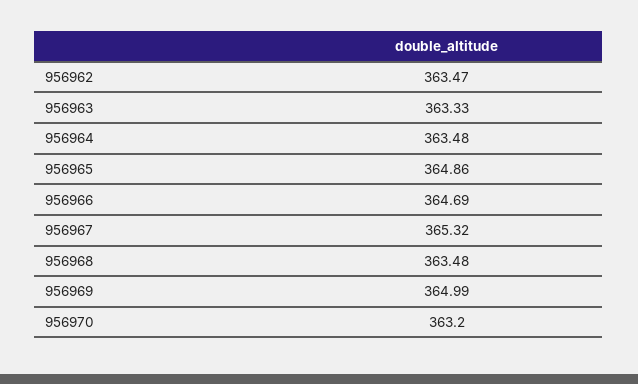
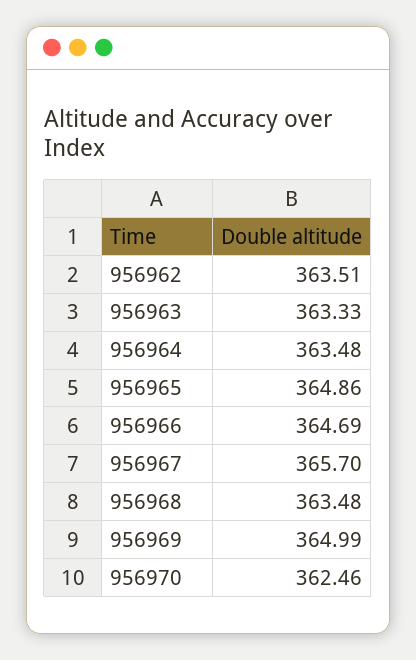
956962: 363.47 -> 363.51
956967: 365.32 -> 365.7
956970: 363.2 -> 362.46

